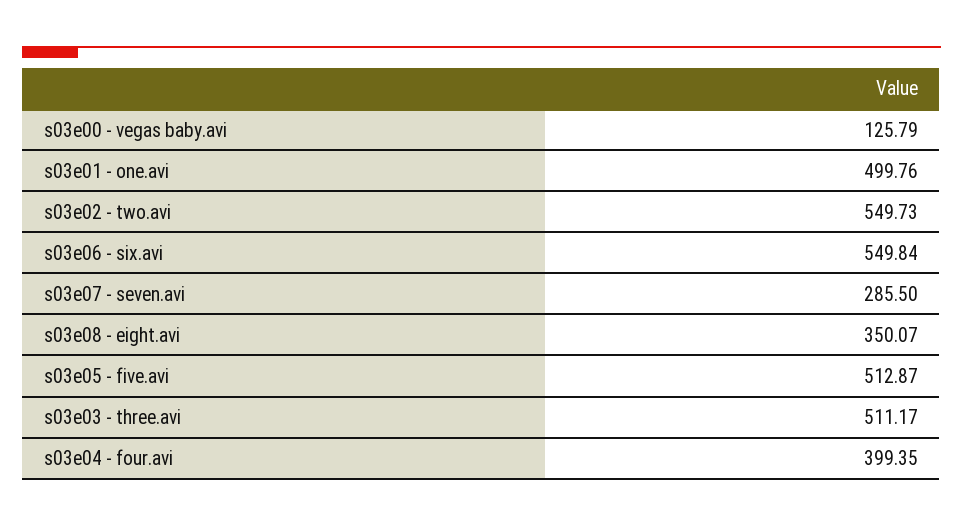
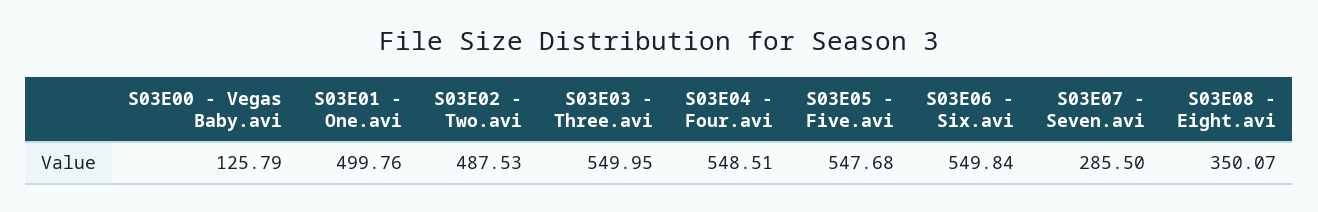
s03e02 - two.avi: 549.73 -> 487.53
s03e05 - five.avi: 512.87 -> 547.68
s03e03 - three.avi: 511.17 -> 549.95
s03e04 - four.avi: 399.35 -> 548.51

